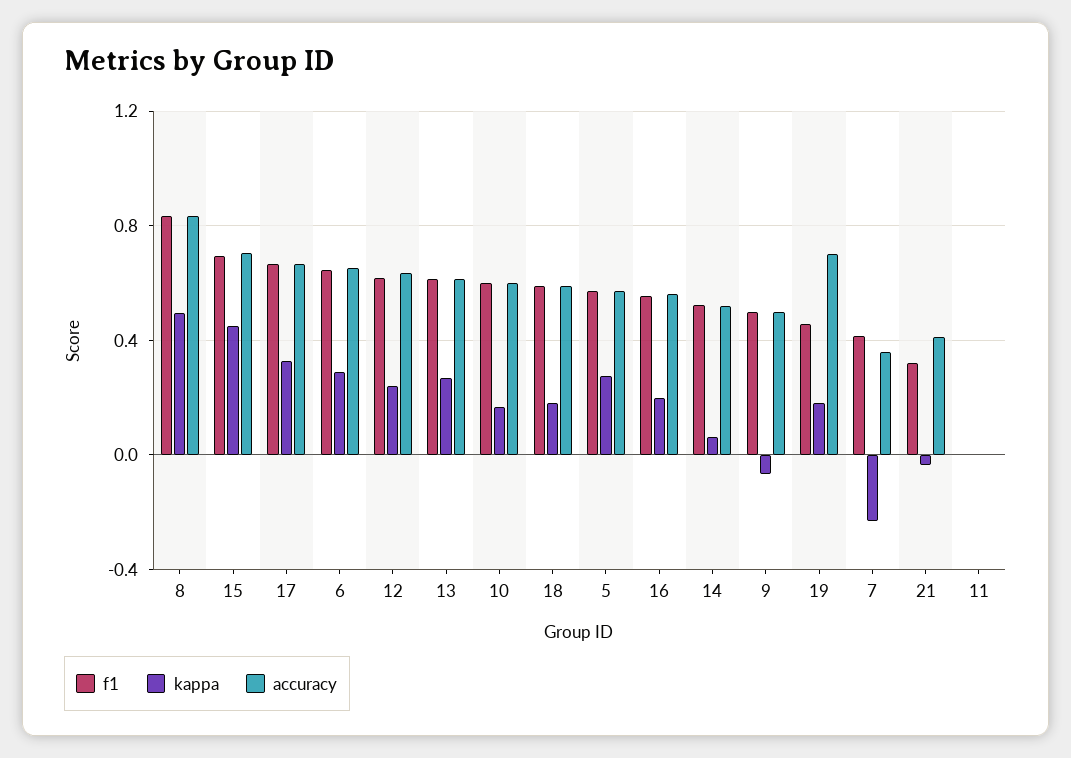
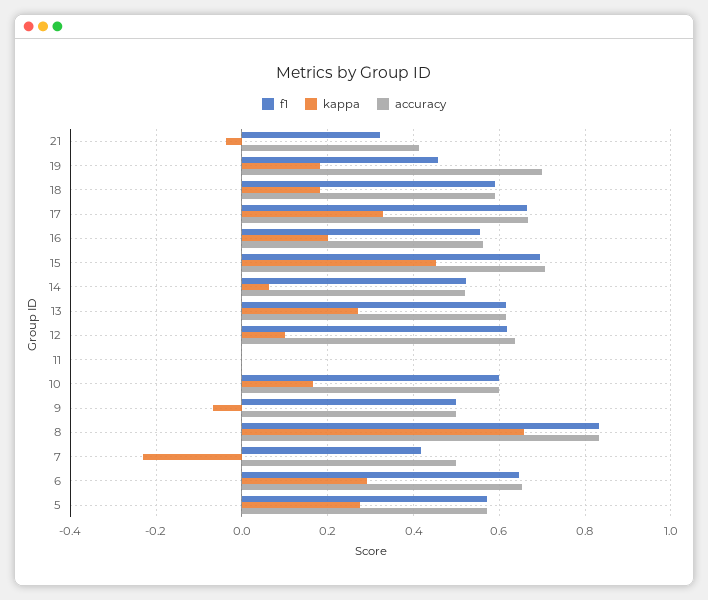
kappa, 8: 0.5 -> 0.66
kappa, 12: 0.25 -> 0.1
accuracy, 7: 0.35 -> 0.5

